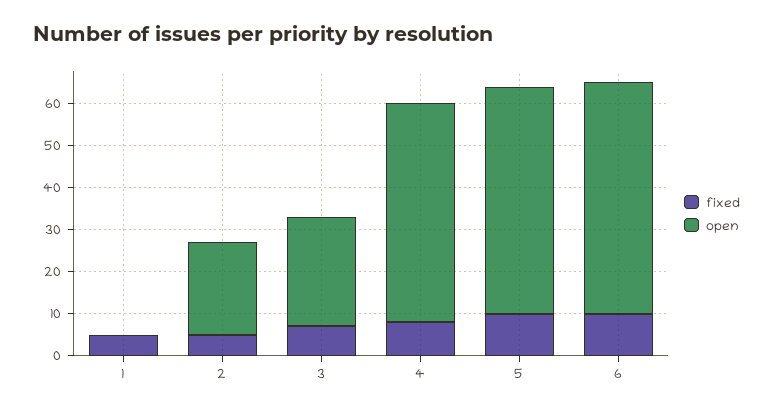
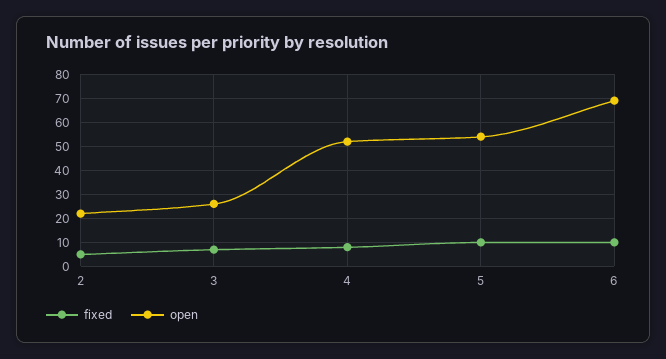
fixed, 1: 5 -> none
open, 1: 0 -> none
open, 6: 55 -> 70

